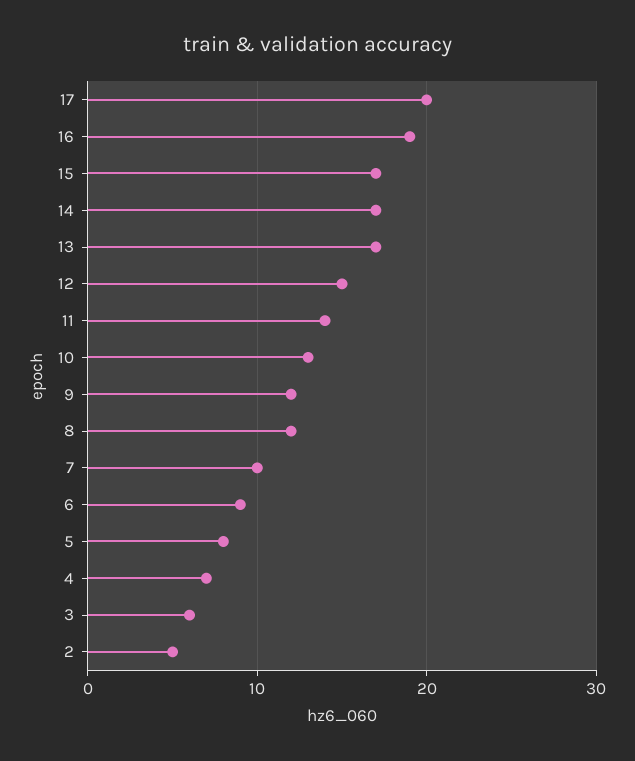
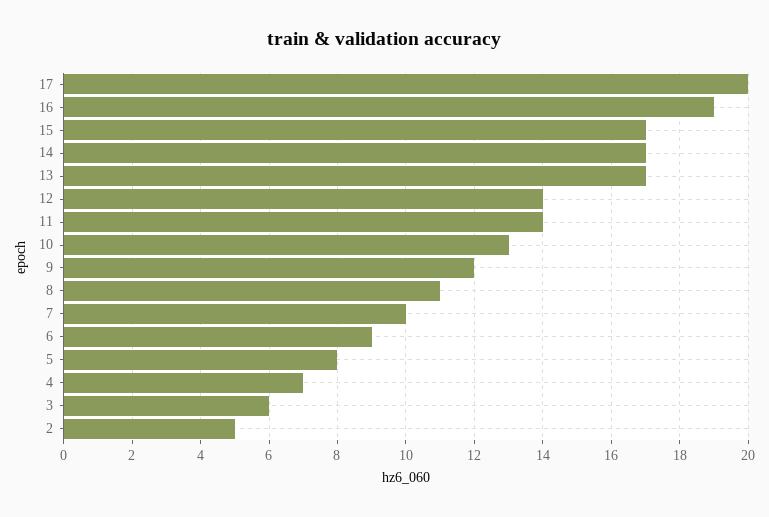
12: 15 -> 14
8: 12 -> 11

